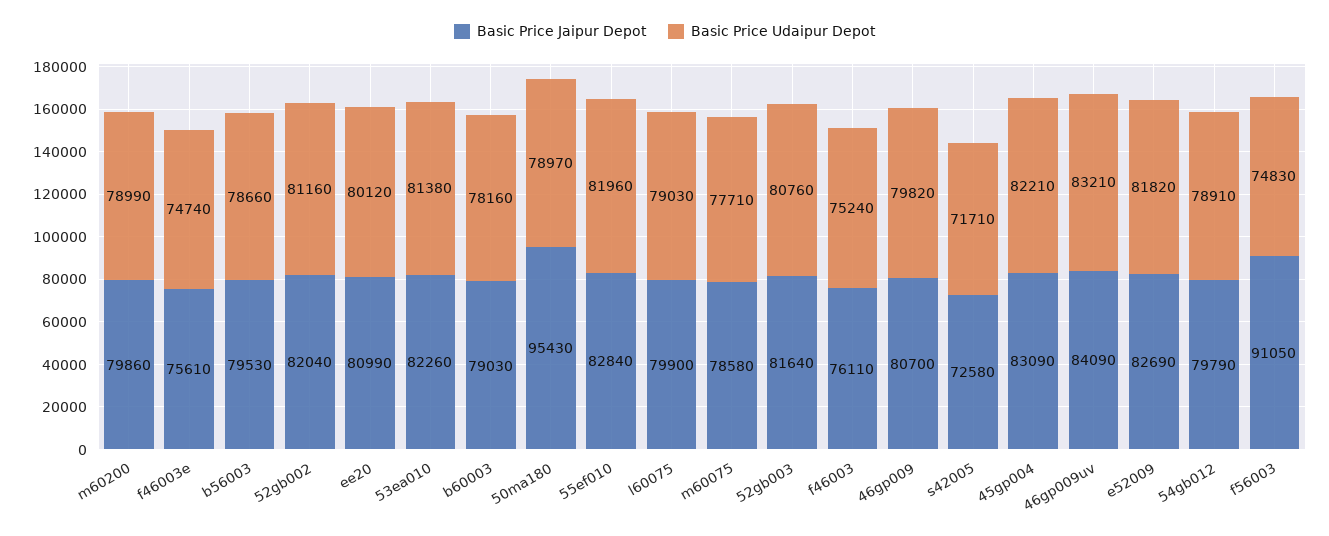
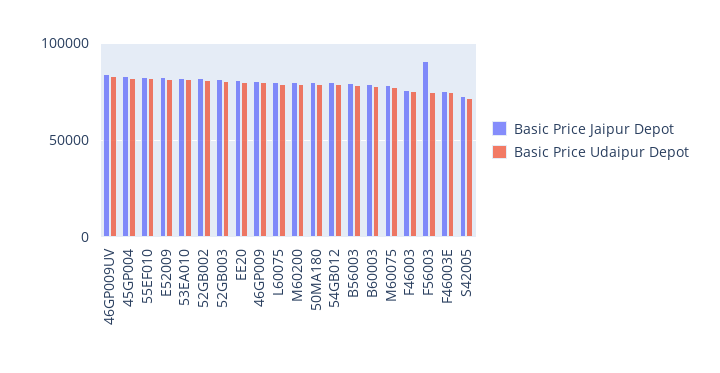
Basic Price Jaipur Depot, 50ma180: 95430 -> 80000

